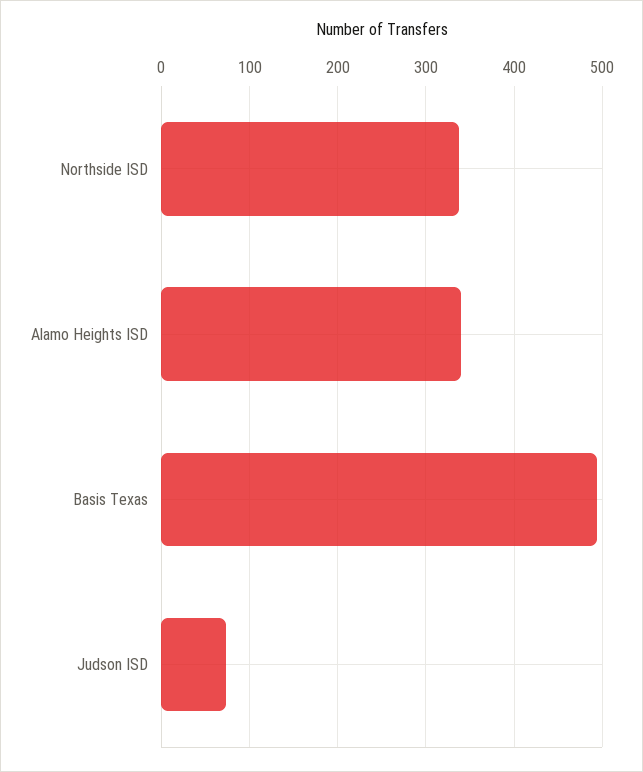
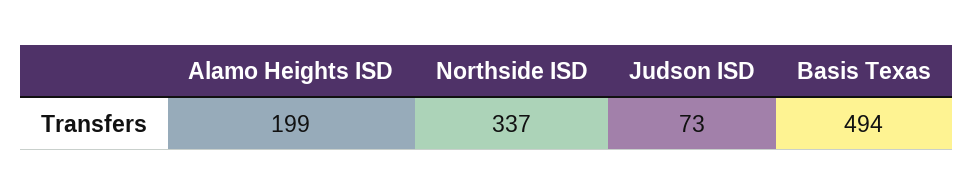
Alamo Heights ISD: 340 -> 199

